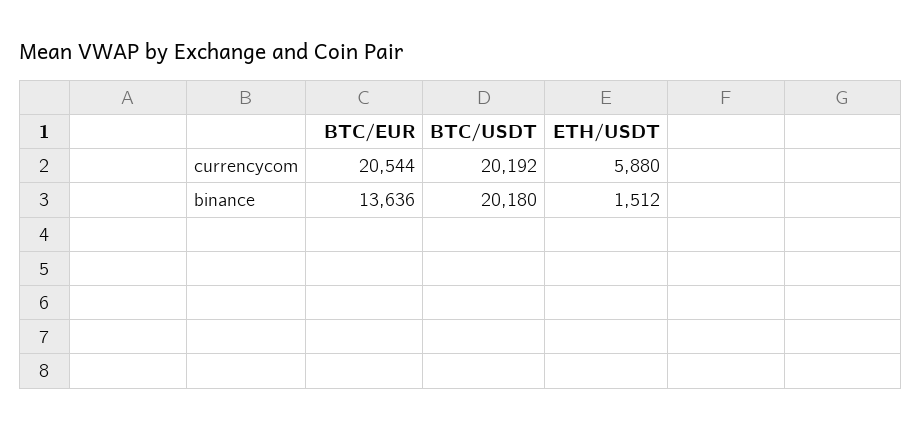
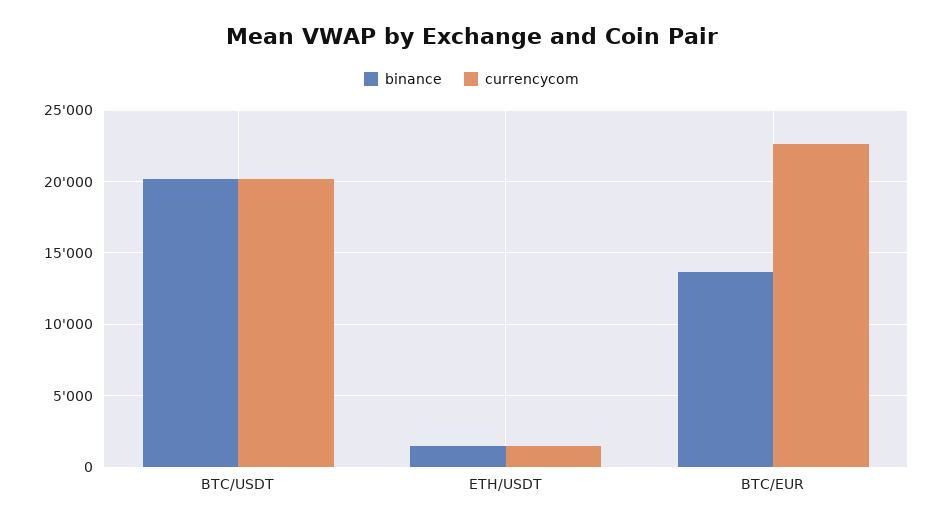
currencycom, BTC/EUR: 20544 -> 22500
currencycom, ETH/USDT: 5880 -> 1500

